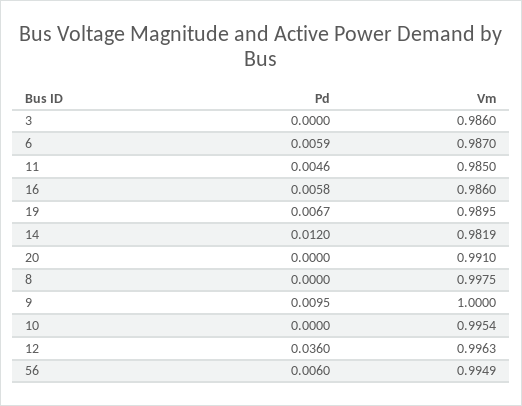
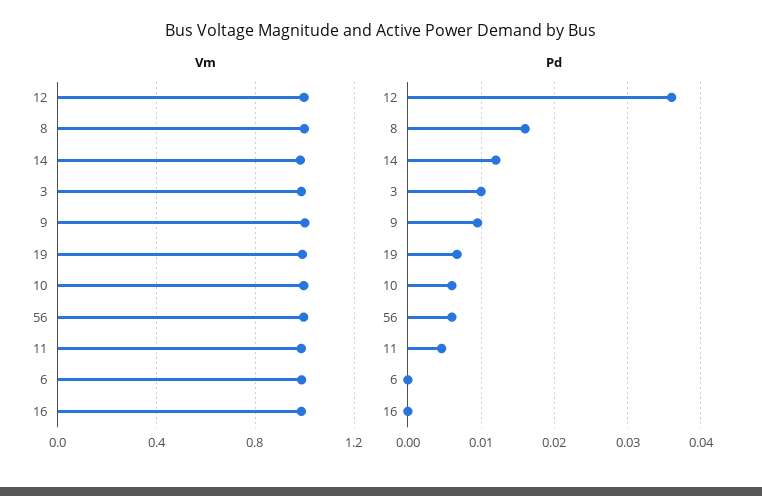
Pd, 3: 0 -> 0.01
Pd, 6: 0.0059 -> 0
Pd, 16: 0.0058 -> 0
Pd, 20: 0 -> none
Vm, 20: 0.991 -> none
Pd, 8: 0 -> 0.016
Pd, 10: 0 -> 0.006

